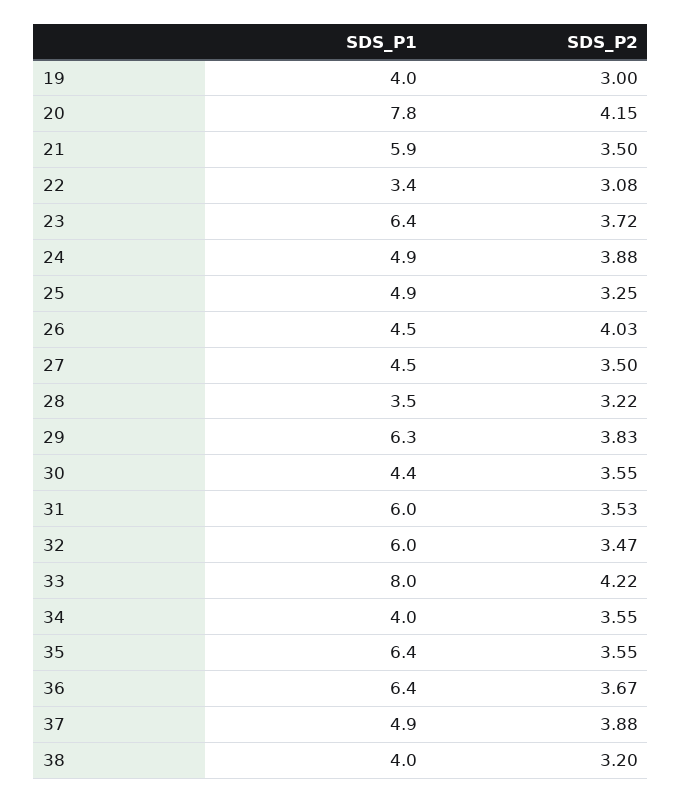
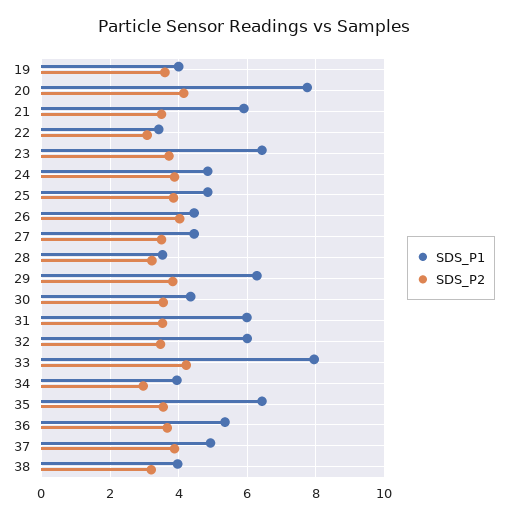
SDS_P2, 19: 3 -> 3.6
SDS_P2, 25: 3.25 -> 3.8
SDS_P2, 34: 3.55 -> 3
SDS_P1, 36: 6.4 -> 5.4

